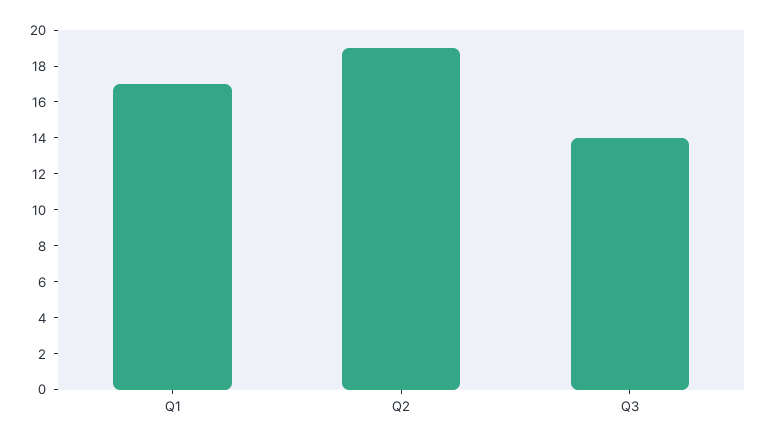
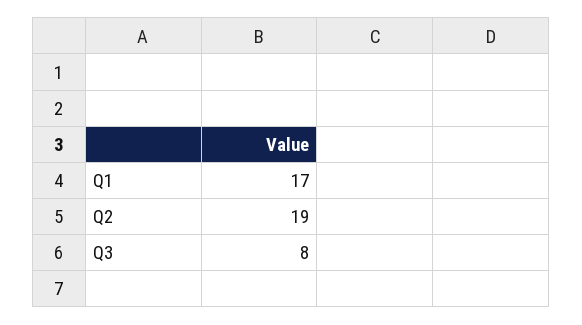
Q3: 14 -> 8

